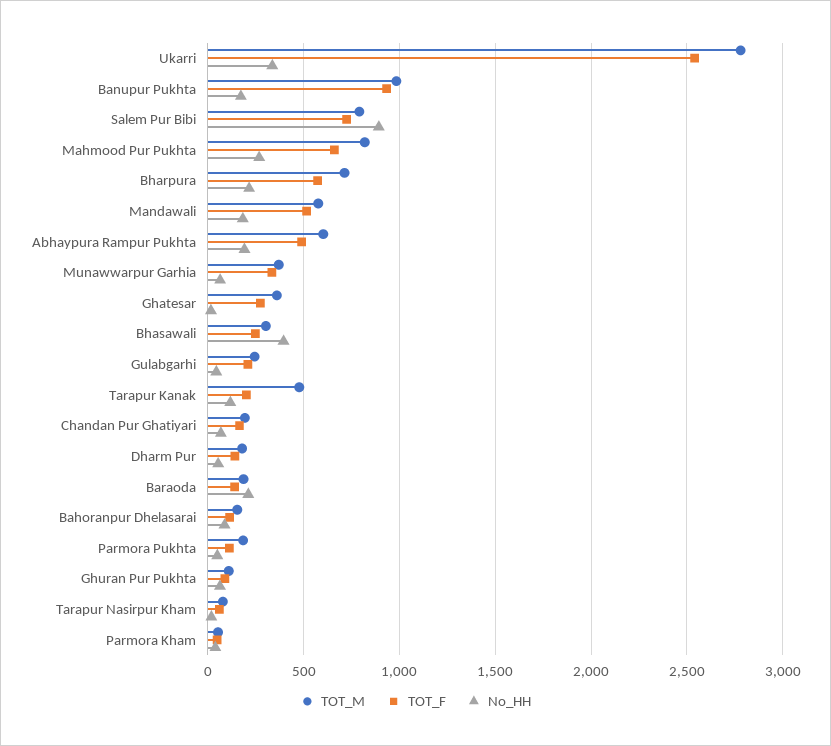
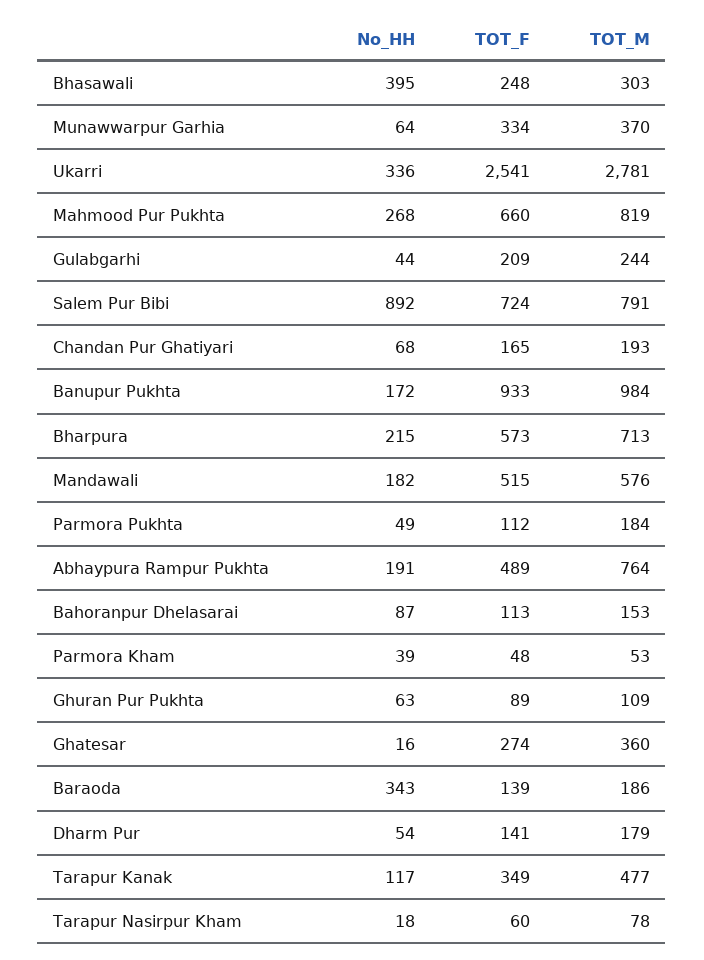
TOT_M, Abhaypura Rampur Pukhta: 600 -> 764
TOT_F, Tarapur Kanak: 200 -> 349
No_HH, Baraoda: 200 -> 343

